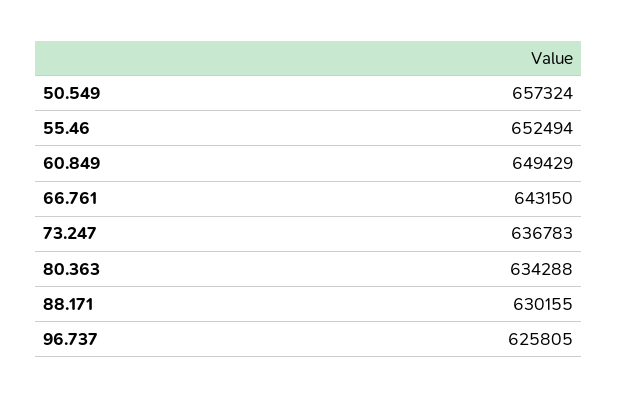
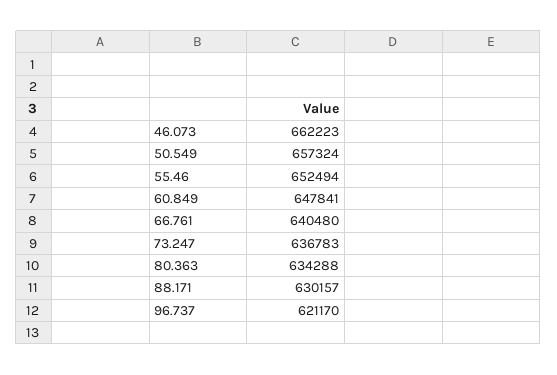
60.849: 649429 -> 647841
66.761: 643150 -> 640480
88.171: 630155 -> 630157
96.737: 625805 -> 621170
46.073: none -> 662223

